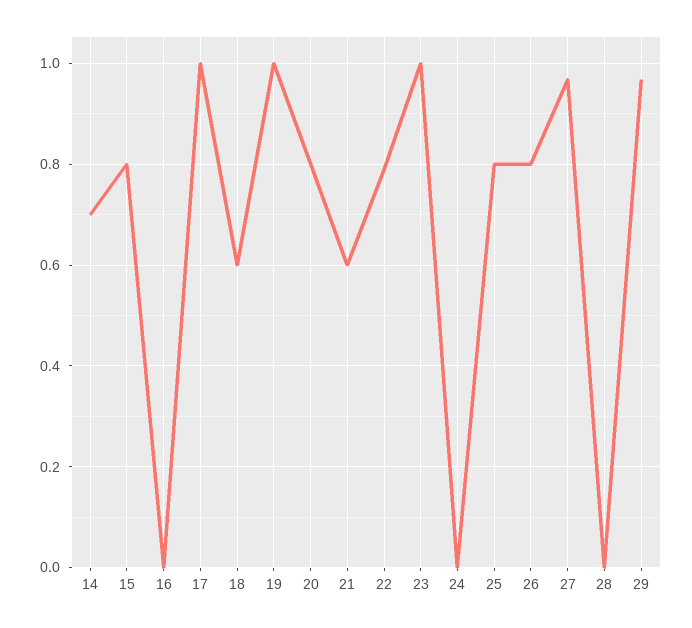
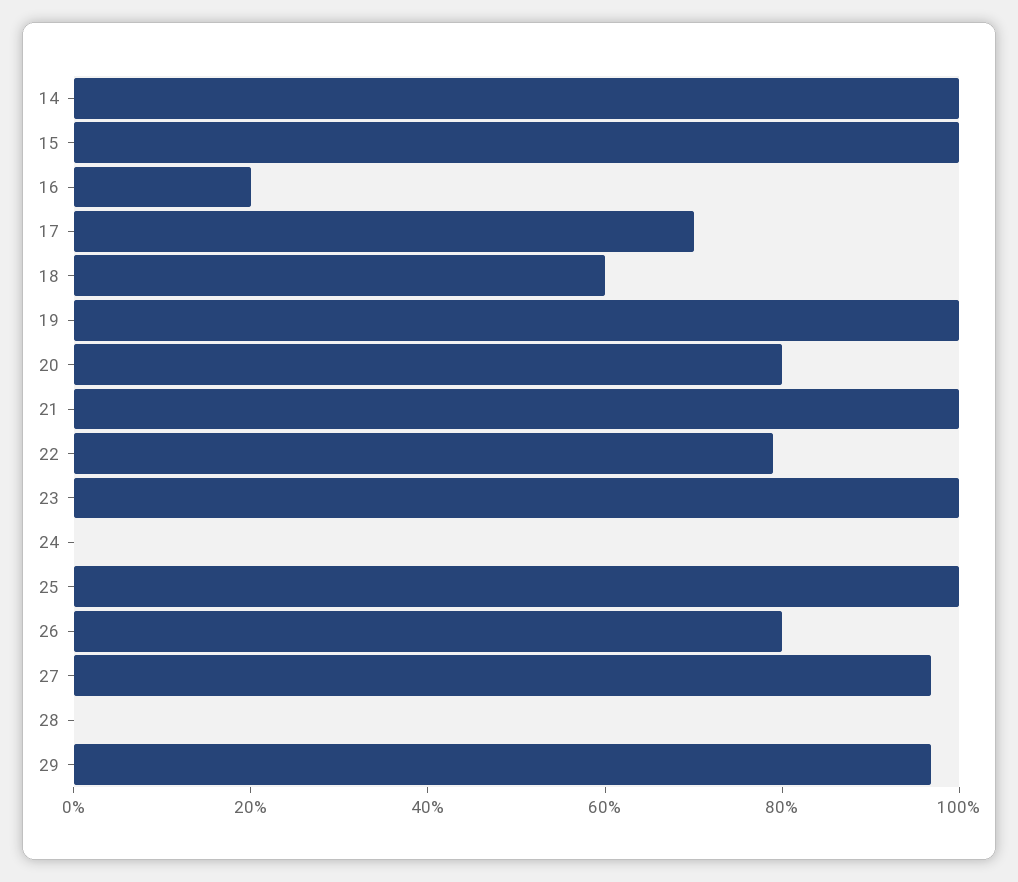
14: 0.7 -> 1
15: 0.8 -> 1
16: 0 -> 0.2
17: 1 -> 0.7
21: 0.6 -> 1
25: 0.8 -> 1

